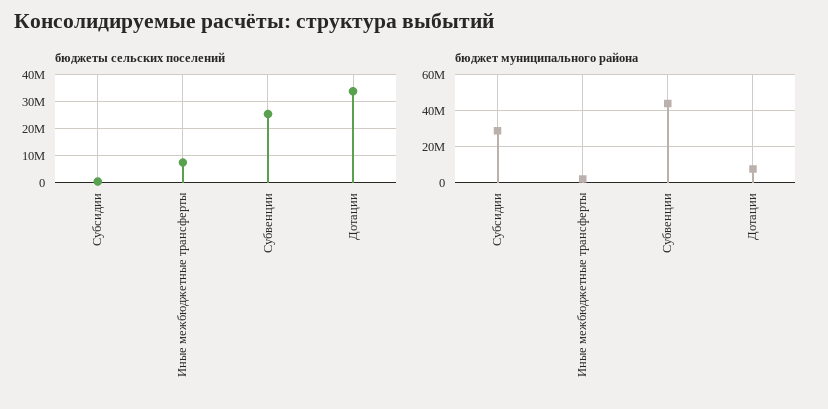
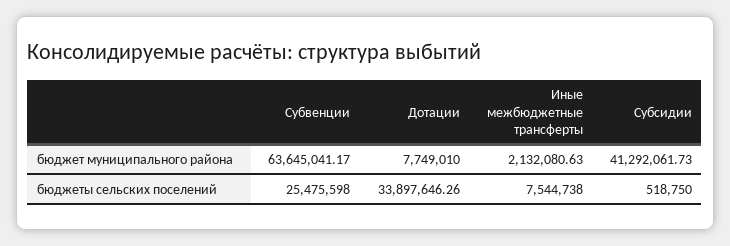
бюджет муниципального района, Субсидии: 30000000 -> 41292061.73
бюджет муниципального района, Субвенции: 45000000 -> 63645041.17

